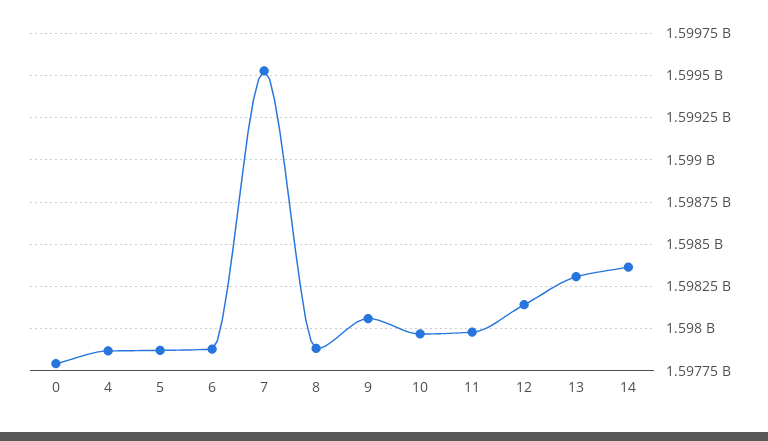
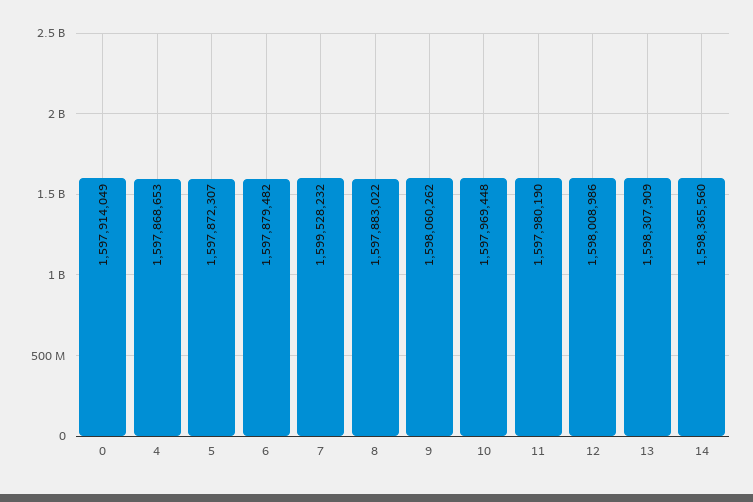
0: 1597800000 -> 1597914049
12: 1598150000 -> 1598008986

